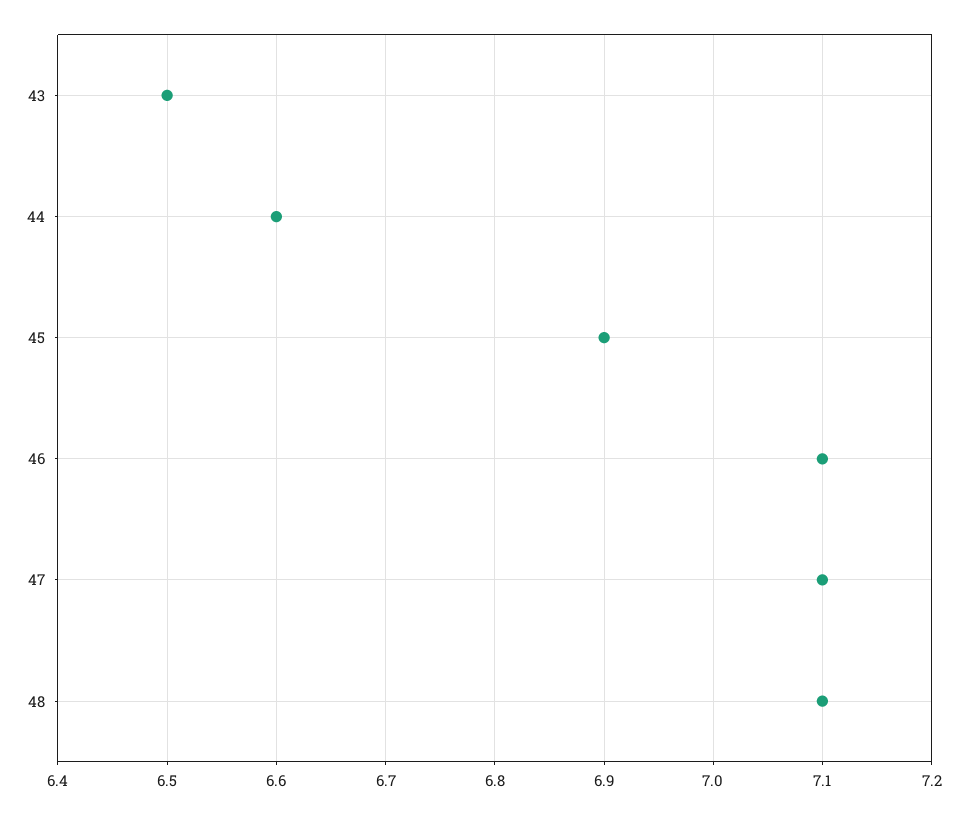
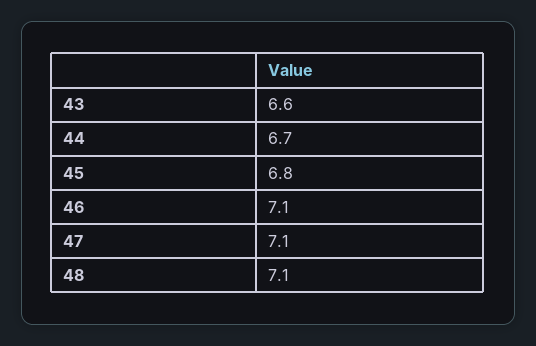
43: 6.5 -> 6.6
44: 6.6 -> 6.7
45: 6.9 -> 6.8

